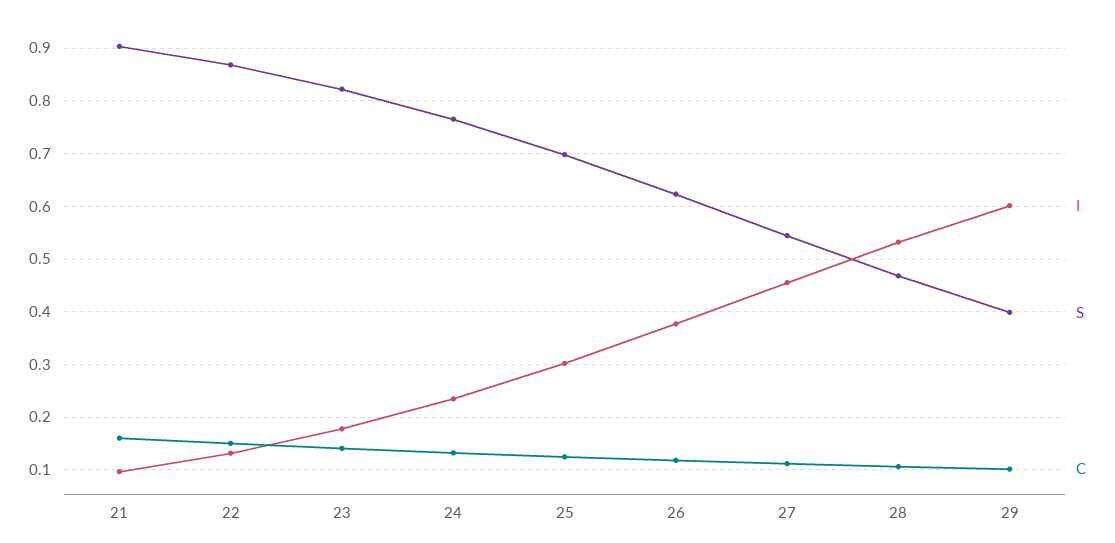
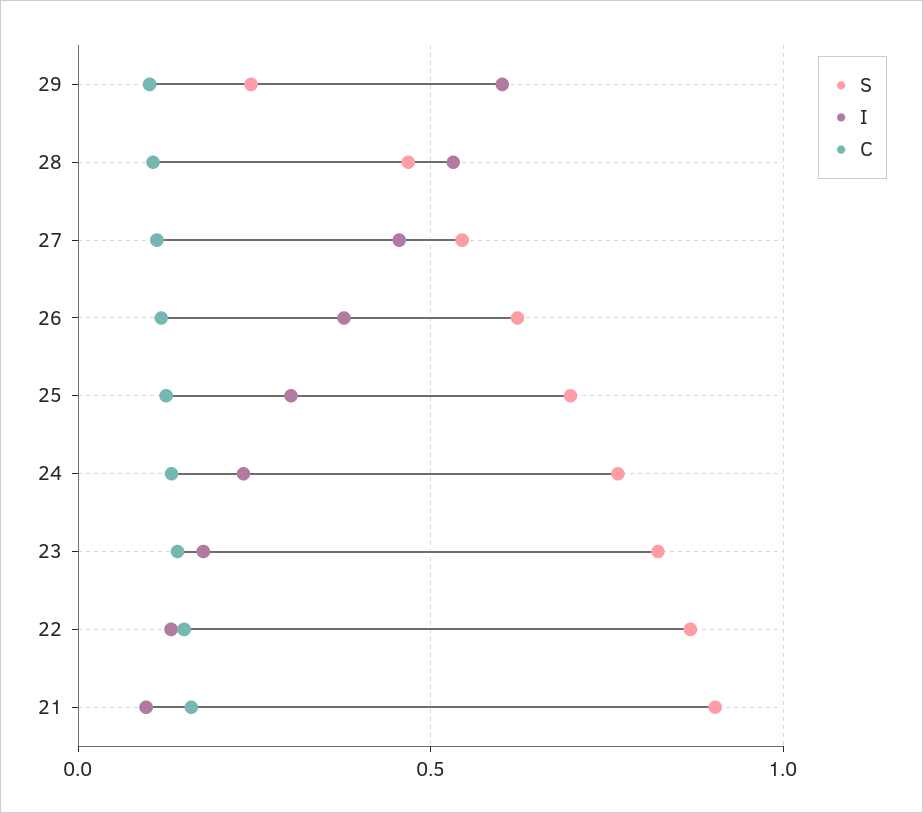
S, 29: 0.4 -> 0.25

